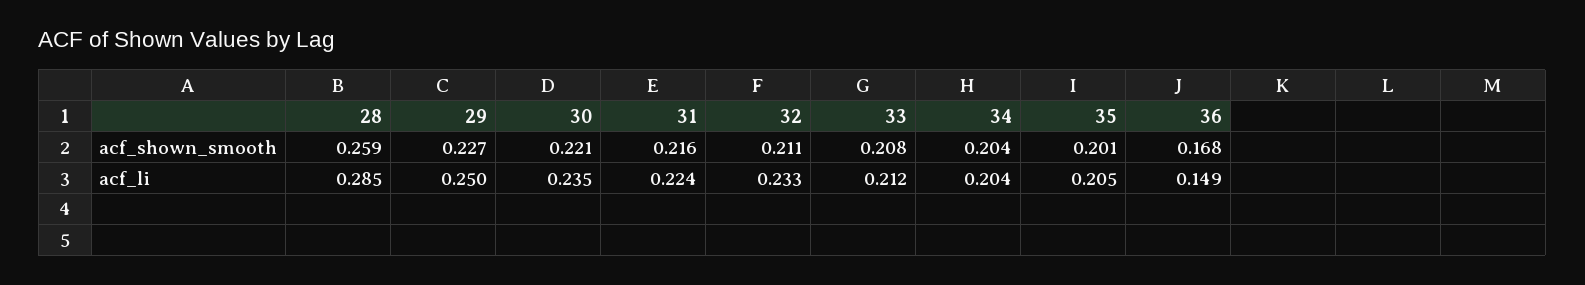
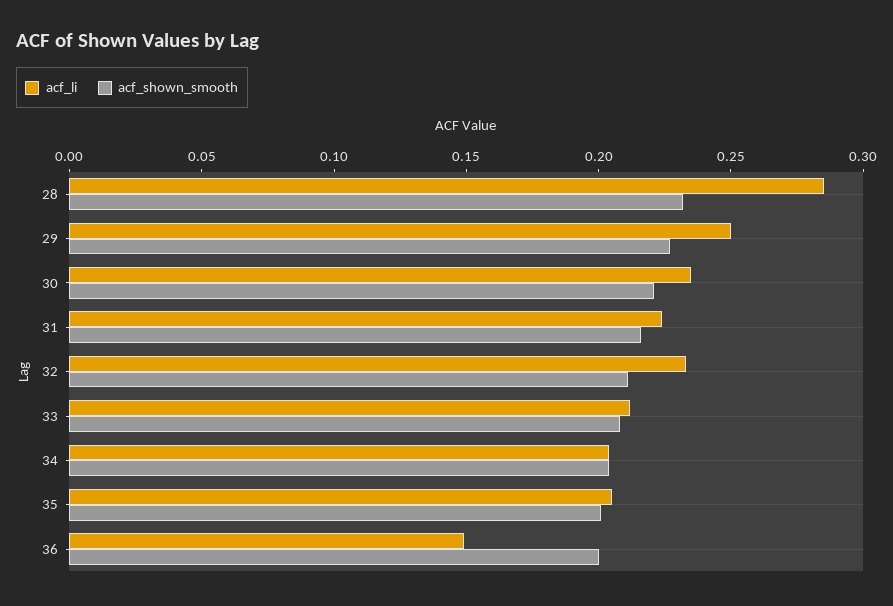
acf_shown_smooth, 28: 0.259 -> 0.23
acf_shown_smooth, 36: 0.168 -> 0.2

